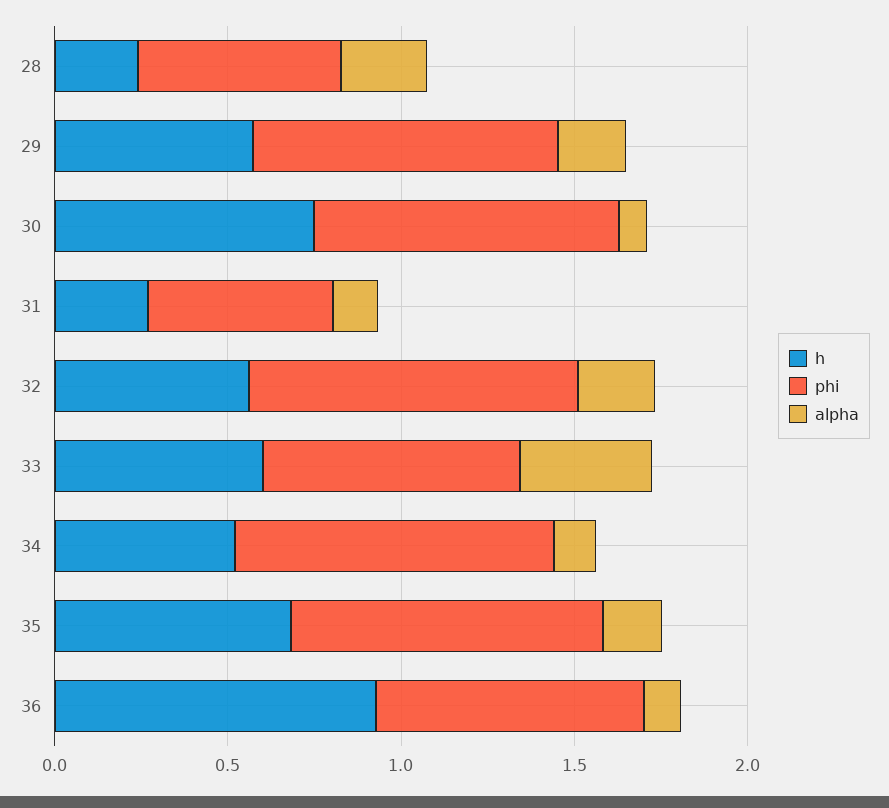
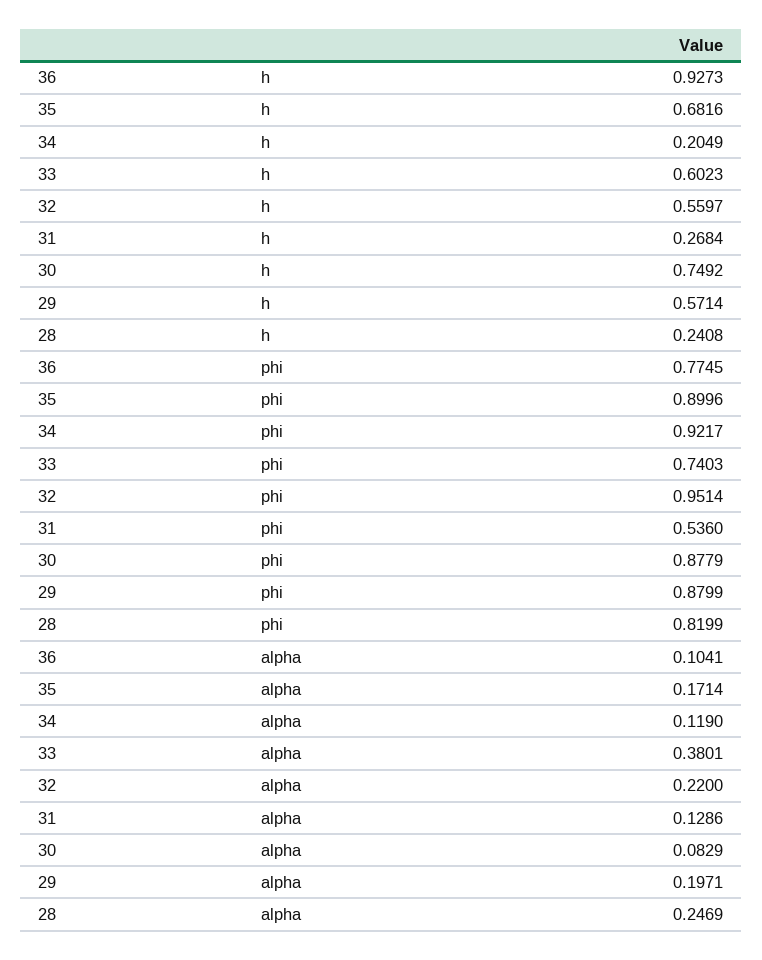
phi, 28: 0.6 -> 0.8199
h, 34: 0.5 -> 0.2049

